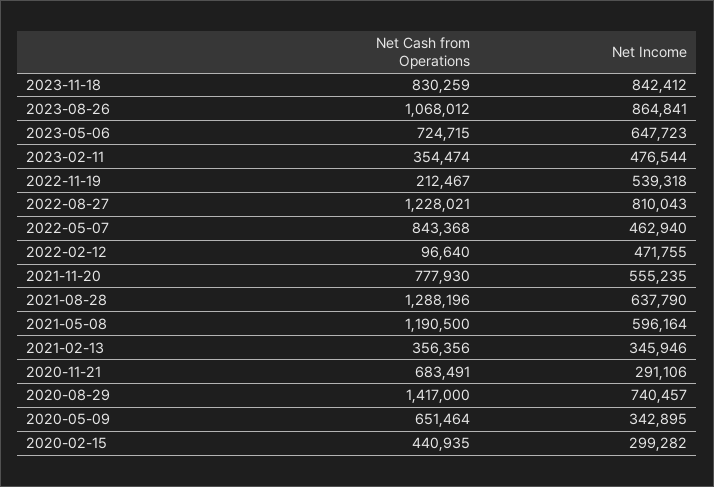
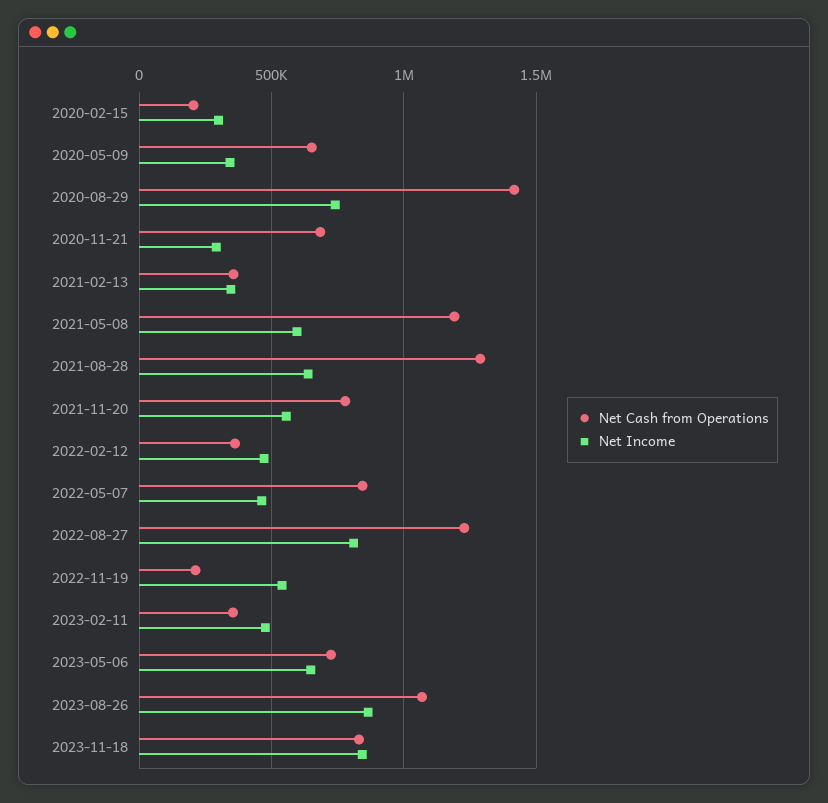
Net Cash from Operations, 2022-02-12: 96640 -> 350000
Net Cash from Operations, 2020-02-15: 440935 -> 200000

